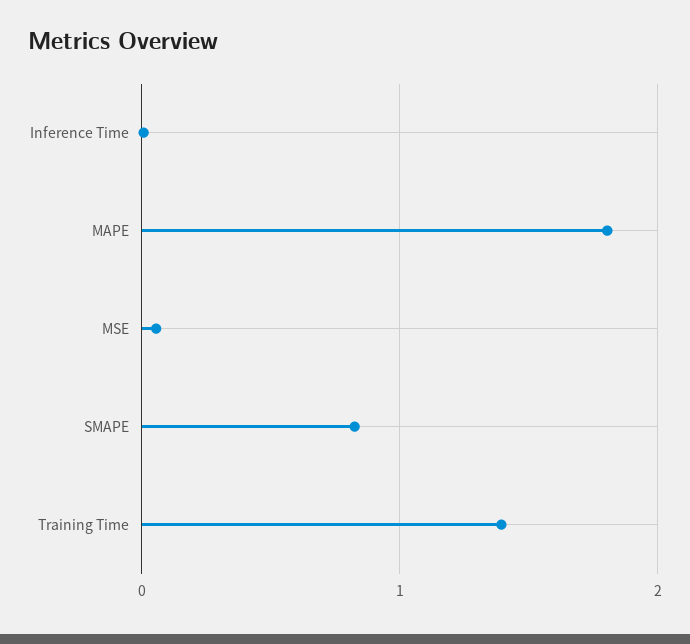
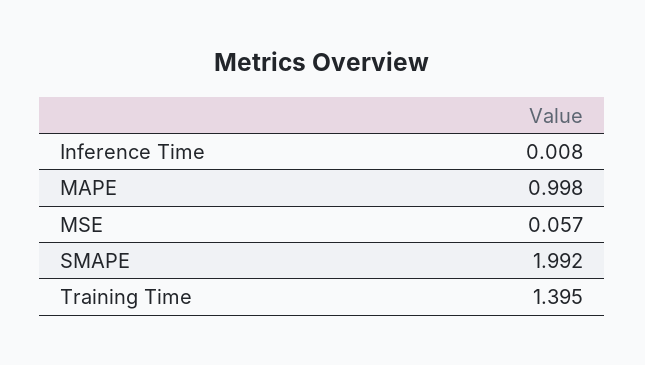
MAPE: 1.8 -> 0.998
SMAPE: 0.8 -> 1.992

